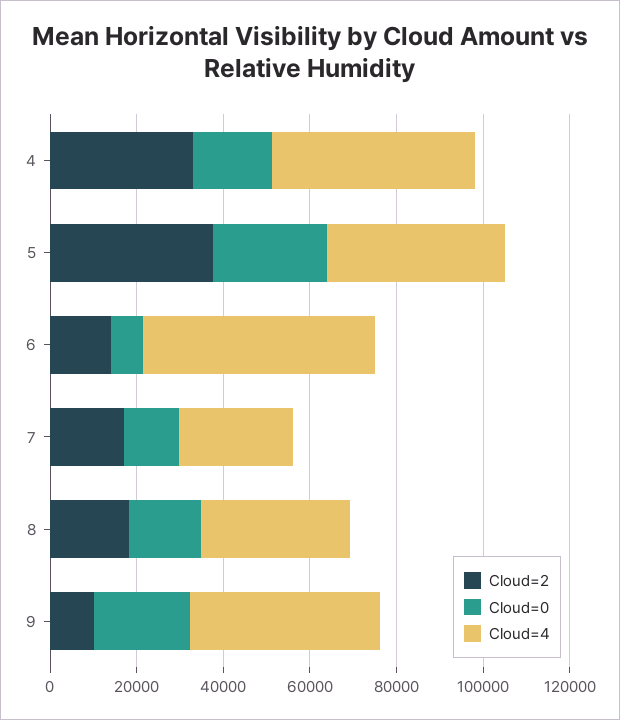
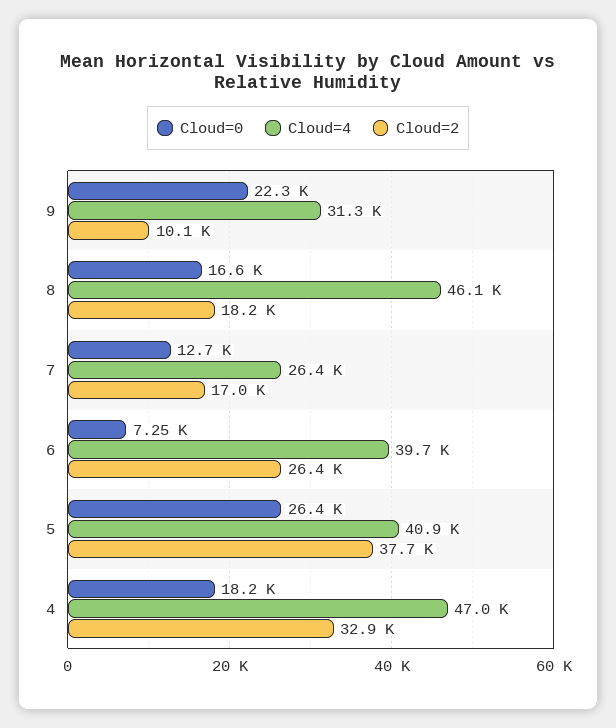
Cloud=2, 6: 15000 -> 26400
Cloud=4, 6: 55000 -> 39700
Cloud=4, 8: 35000 -> 46100
Cloud=4, 9: 45000 -> 31300

